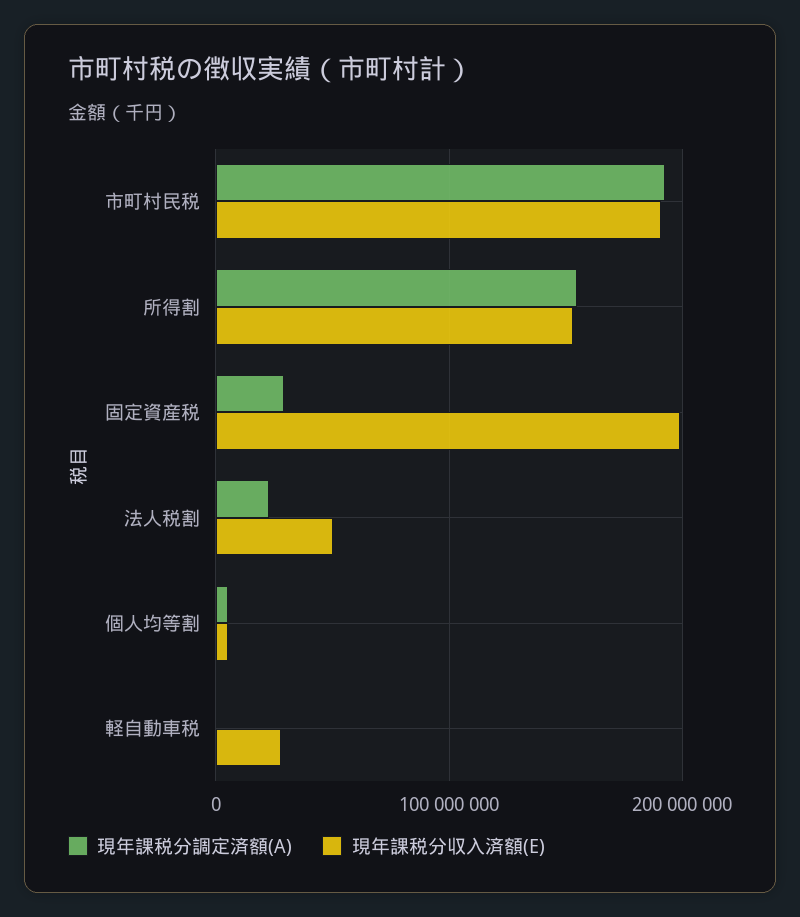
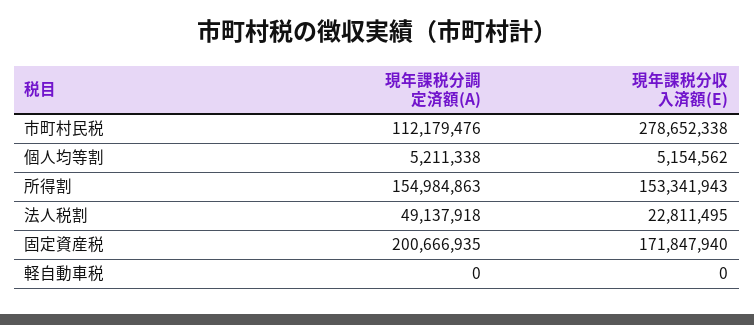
現年課税分調定済額(A), 市町村民税: 190000000 -> 112179476
現年課税分収入済額(E), 市町村民税: 190000000 -> 278652338
現年課税分調定済額(A), 固定資産税: 30000000 -> 200666935
現年課税分収入済額(E), 固定資産税: 200000000 -> 171847940
現年課税分調定済額(A), 法人税割: 20000000 -> 49137918
現年課税分収入済額(E), 法人税割: 50000000 -> 22811495
現年課税分収入済額(E), 軽自動車税: 30000000 -> 0

